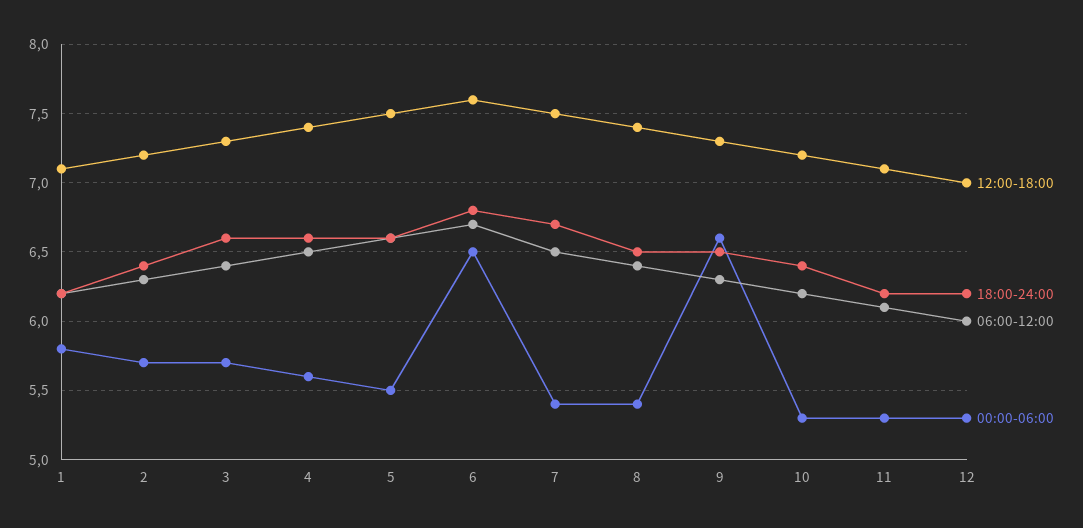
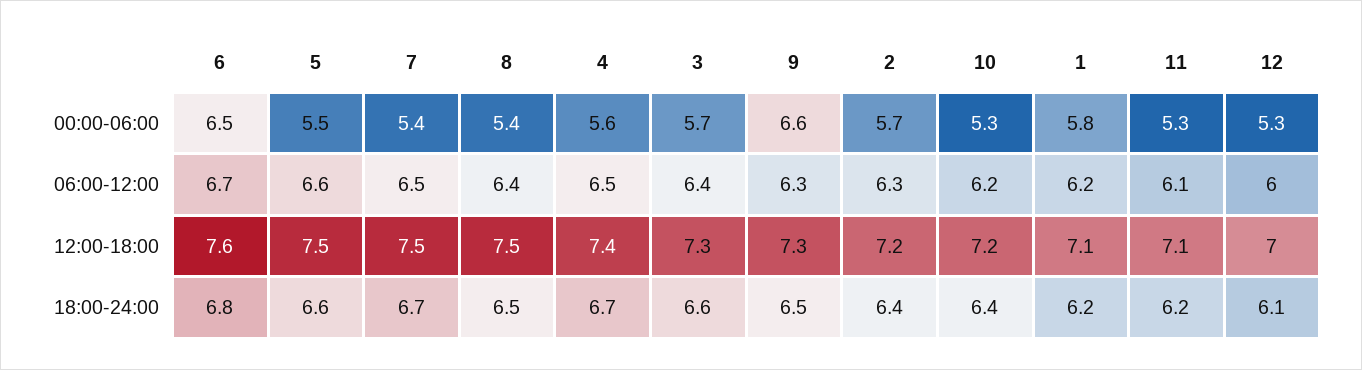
18:00-24:00, 4: 6.6 -> 6.7
12:00-18:00, 8: 7.4 -> 7.5
18:00-24:00, 12: 6.2 -> 6.1

